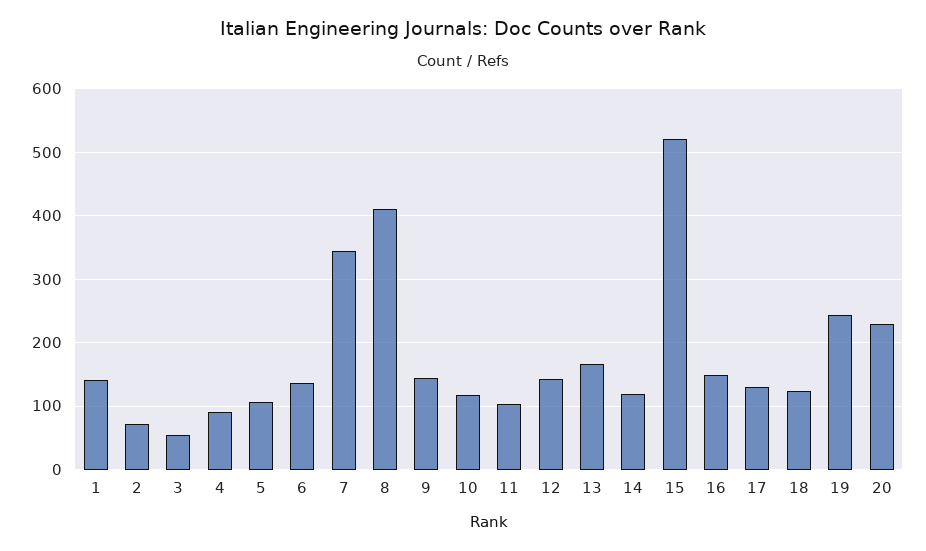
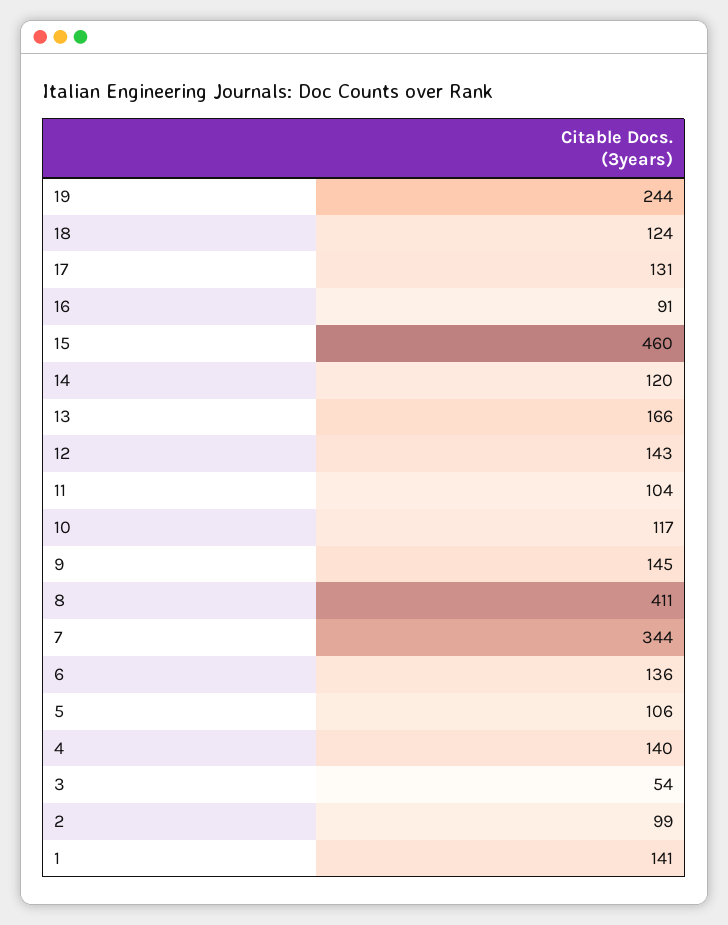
2: 70 -> 99
4: 90 -> 140
15: 520 -> 460
16: 150 -> 91
20: 230 -> none

